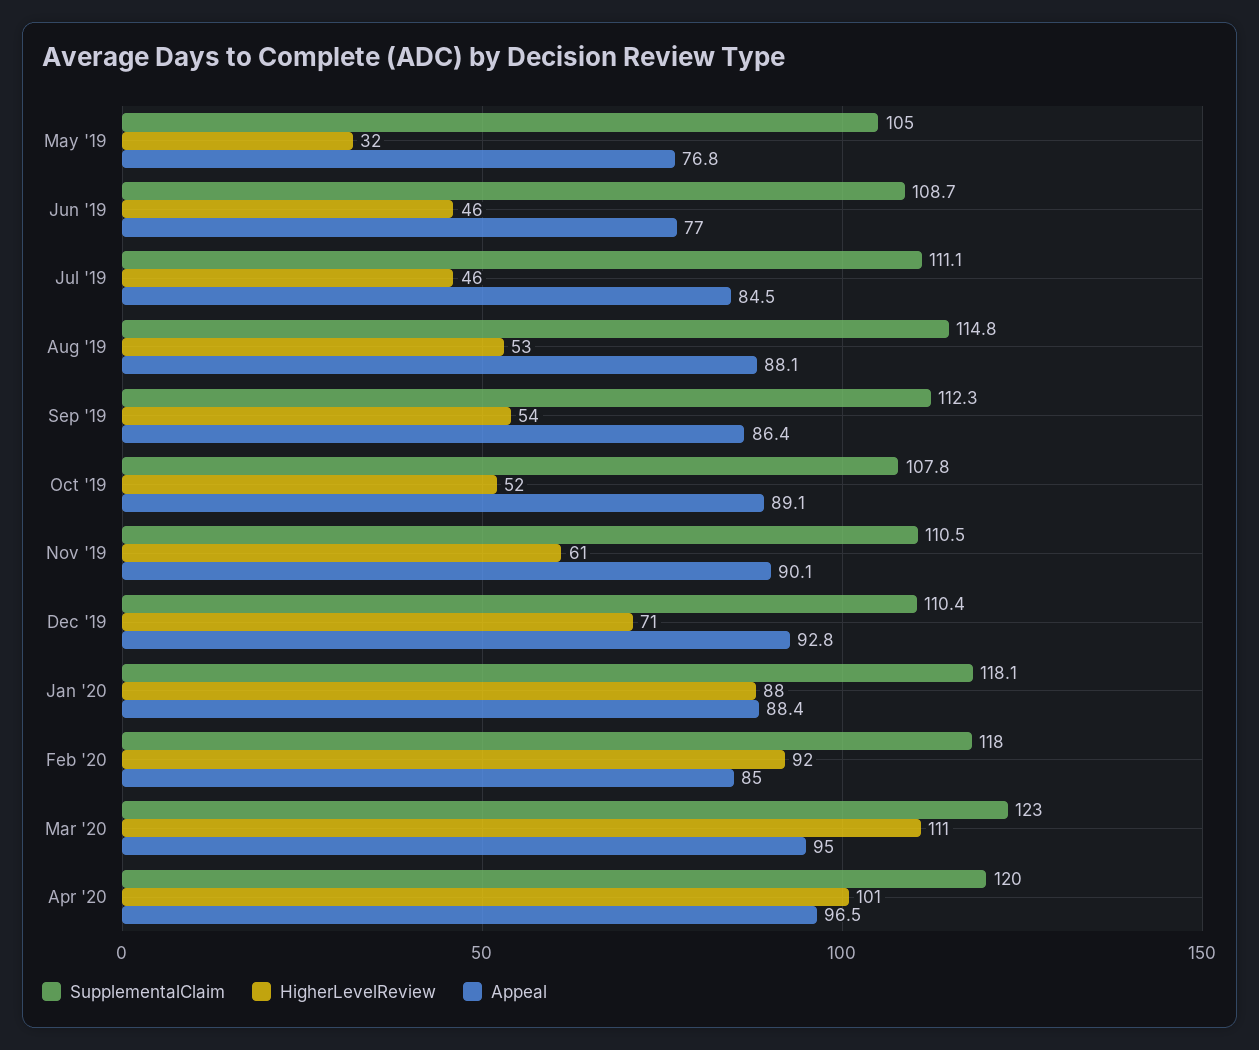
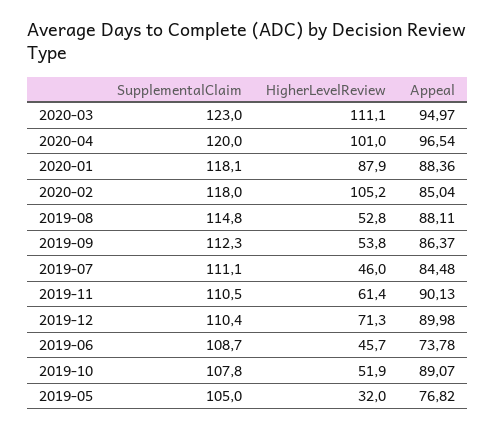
Appeal, Jun '19: 77 -> 73.78
Appeal, Dec '19: 92.8 -> 89.98
HigherLevelReview, Feb '20: 92 -> 105.2

